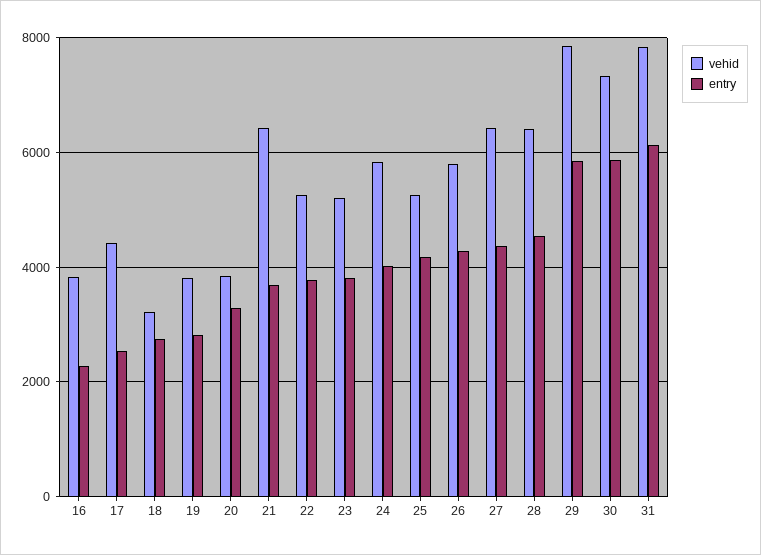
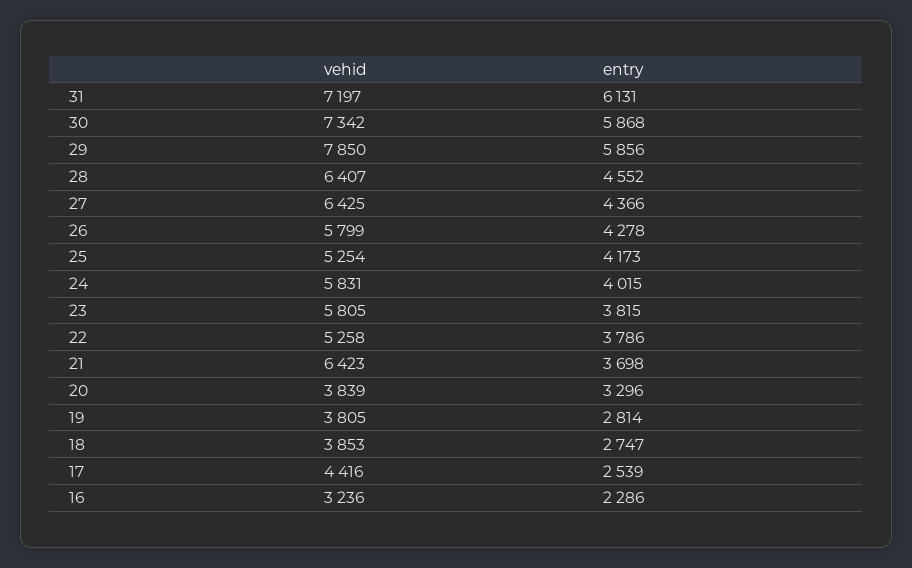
vehid, 16: 3800 -> 3236
vehid, 18: 3200 -> 3853
vehid, 23: 5200 -> 5805
vehid, 31: 7800 -> 7197

